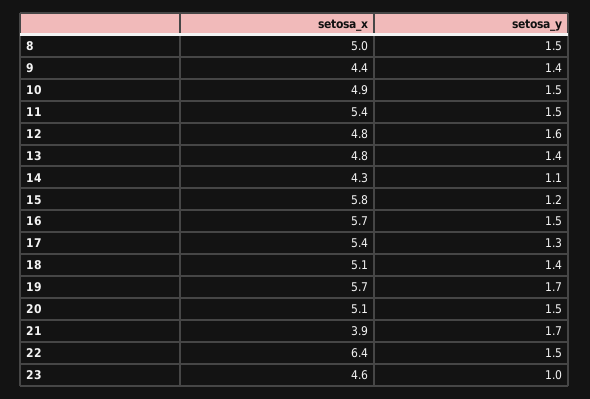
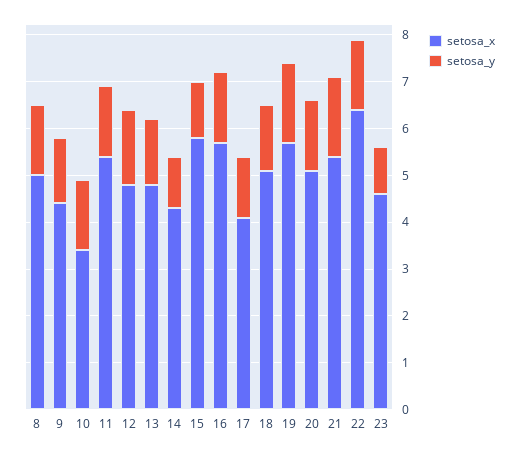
setosa_x, 10: 4.9 -> 3.5
setosa_x, 17: 5.4 -> 4
setosa_x, 21: 3.9 -> 5.5

